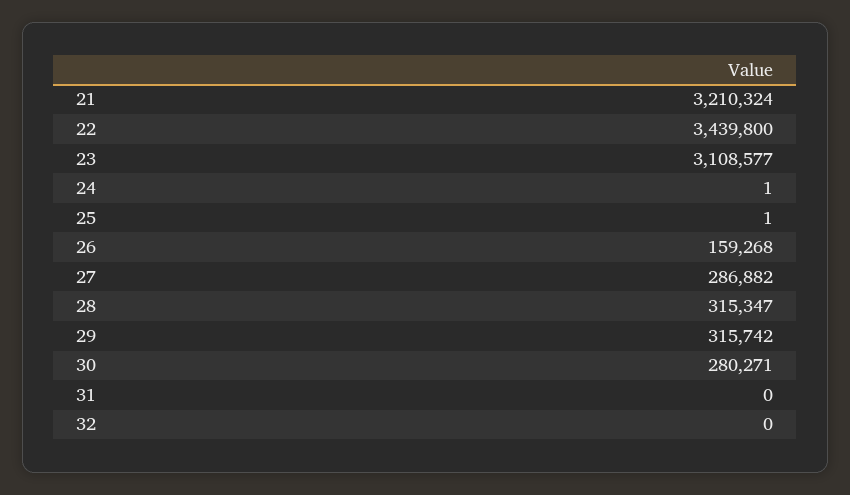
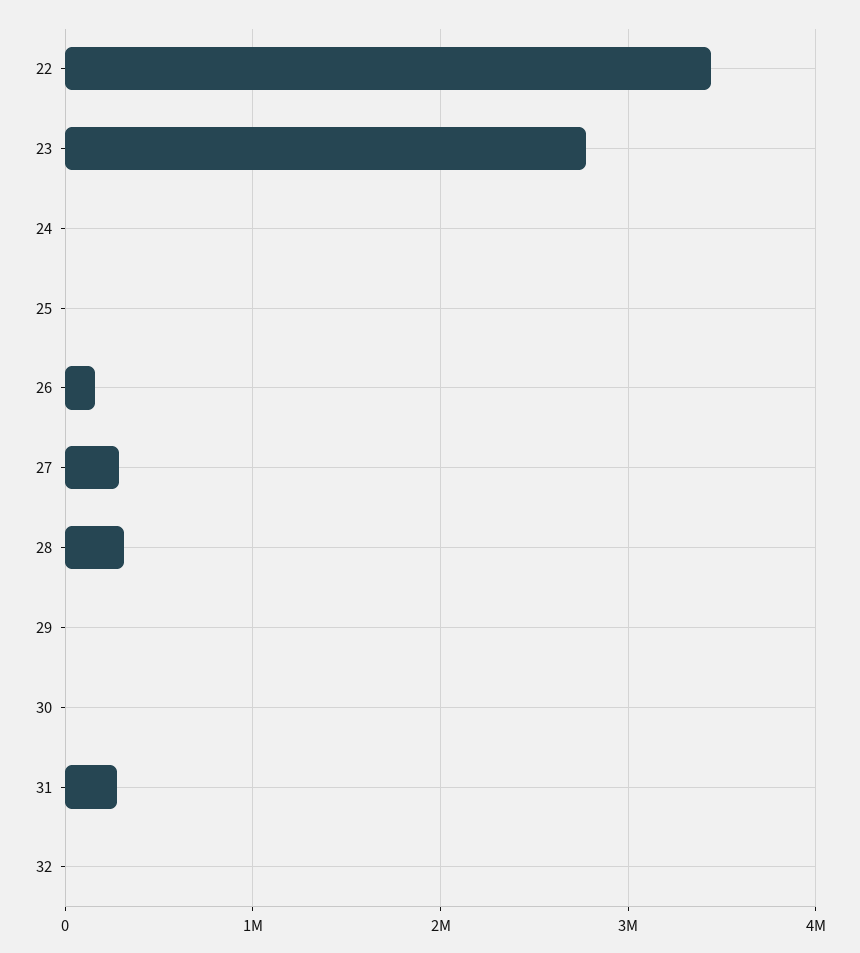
21: 3210324 -> none
23: 3108577 -> 2800000
29: 315742 -> 0
30: 280271 -> 0
31: 0 -> 300000

